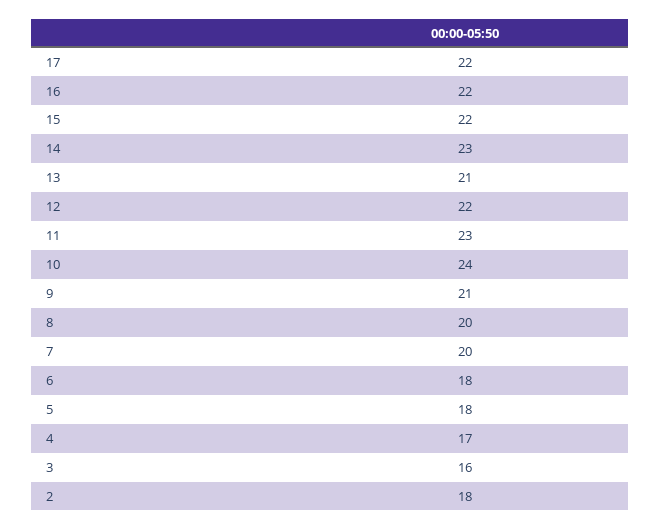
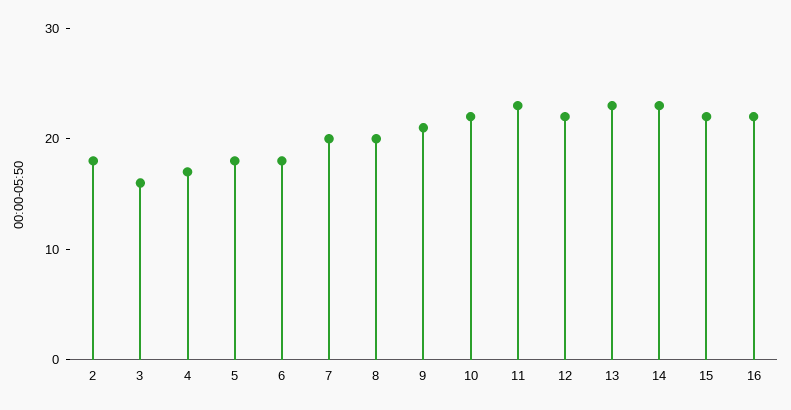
17: 22 -> none
13: 21 -> 23
10: 24 -> 22

